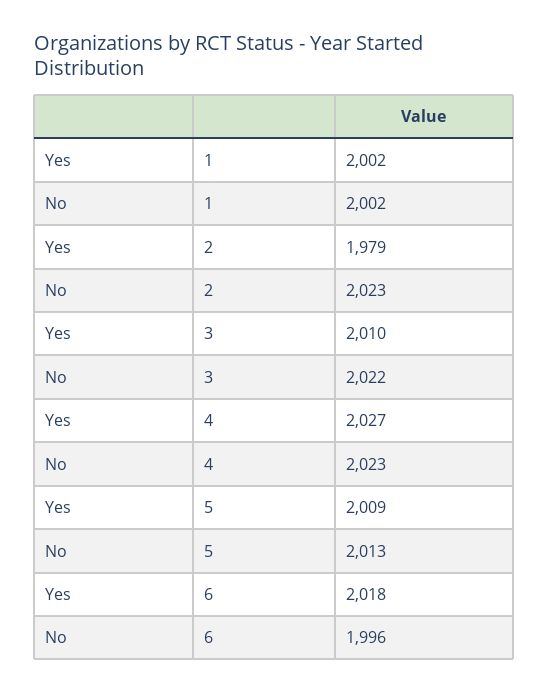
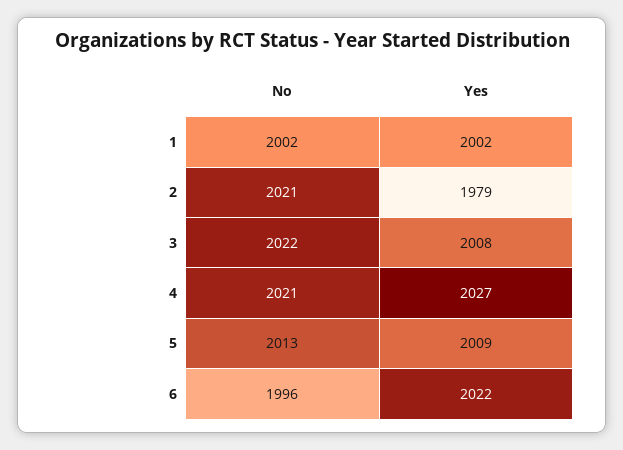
No, 2: 2023 -> 2021
Yes, 3: 2010 -> 2008
No, 4: 2023 -> 2021
Yes, 6: 2018 -> 2022

